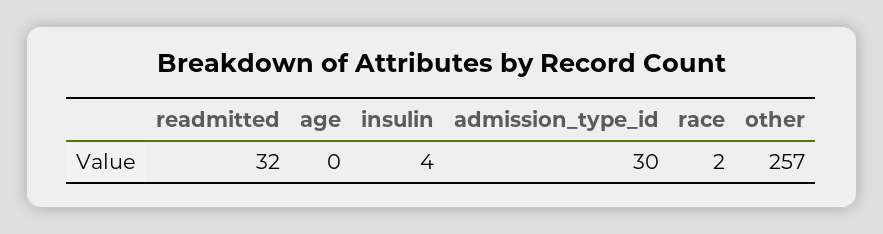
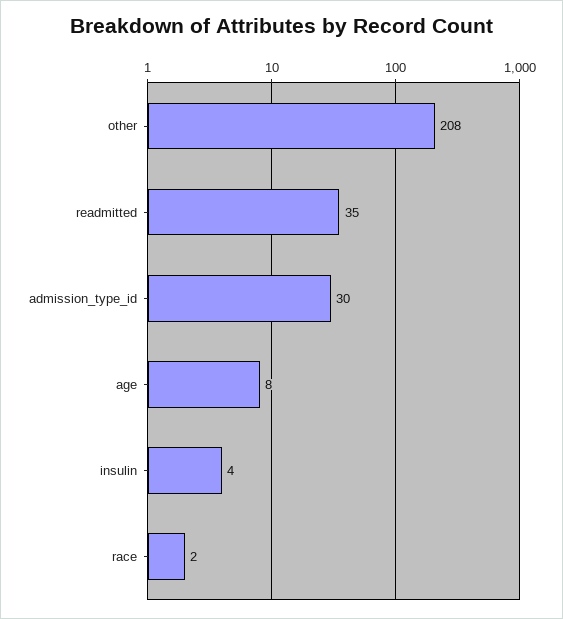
readmitted: 32 -> 35
age: 0 -> 8
other: 257 -> 208

